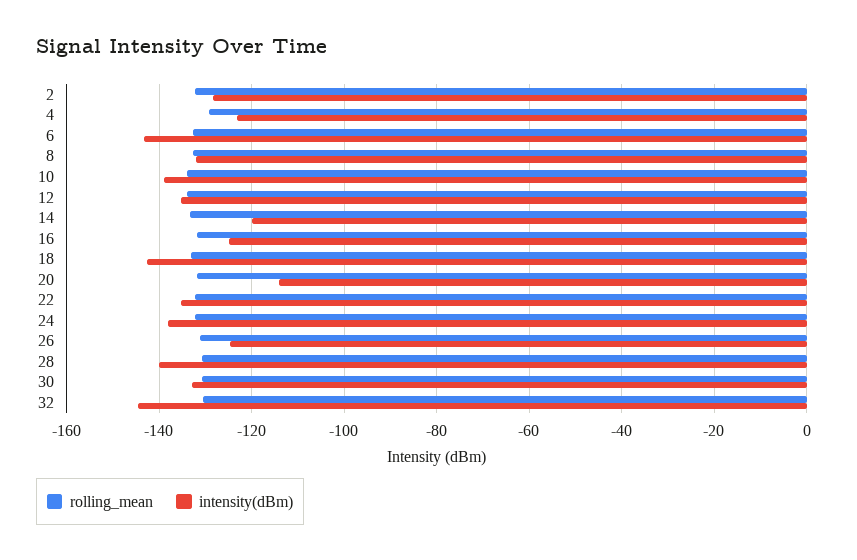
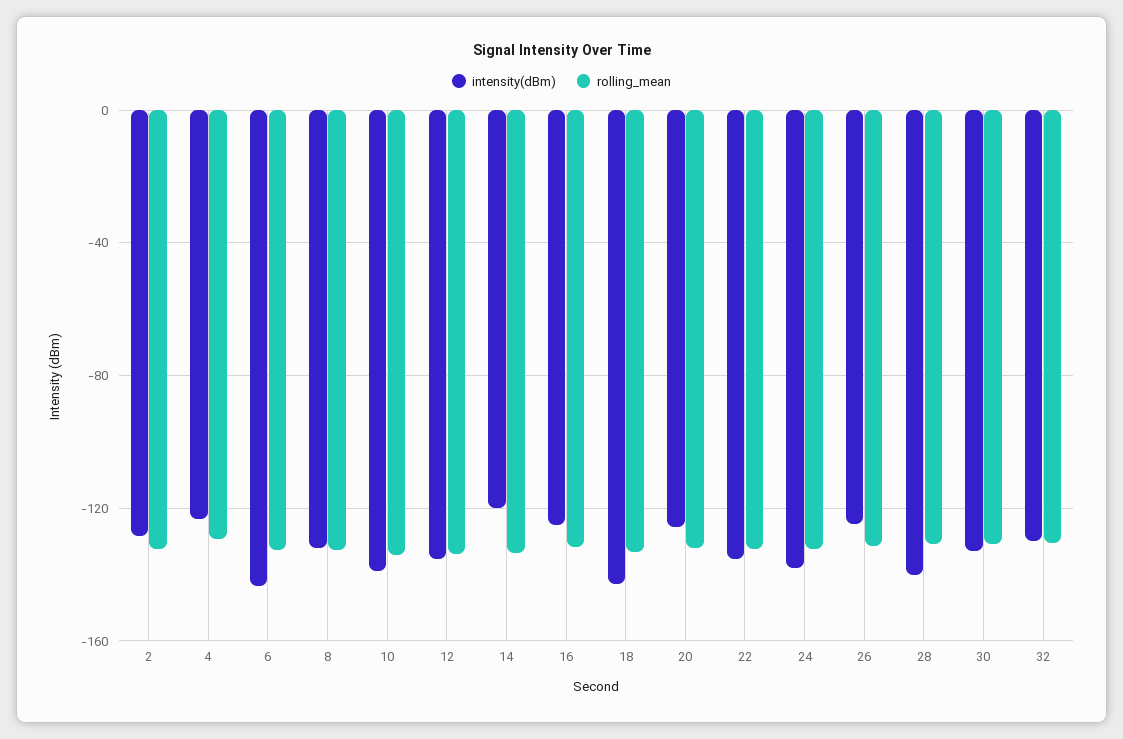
intensity(dBm), 20: -114 -> -125
intensity(dBm), 32: -144 -> -130

